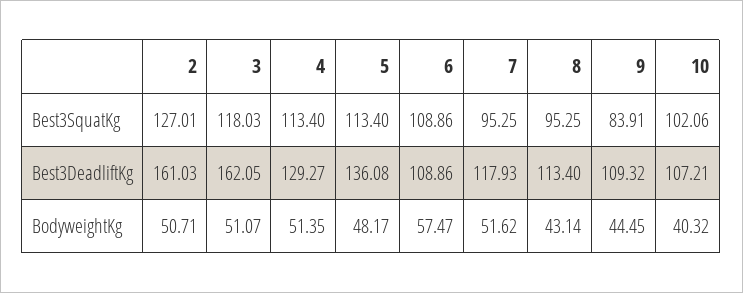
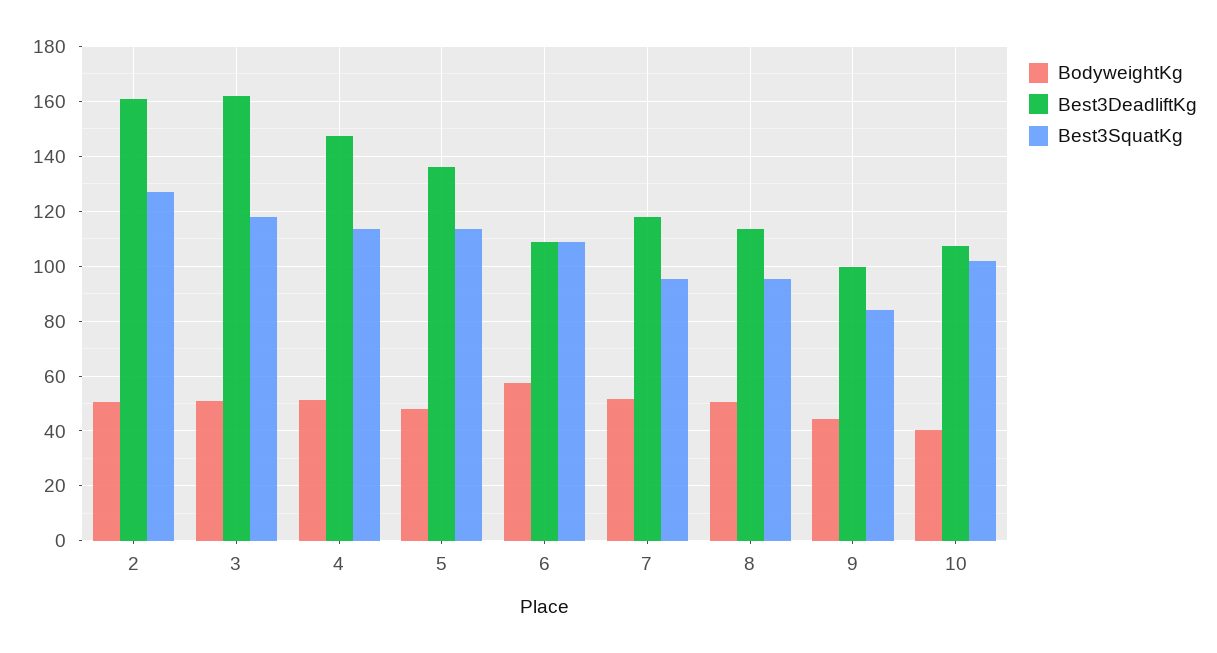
Best3DeadliftKg, 4: 129.27 -> 147.5
Best3DeadliftKg, 9: 109.32 -> 100
BodyweightKg, 8: 43.14 -> 50

